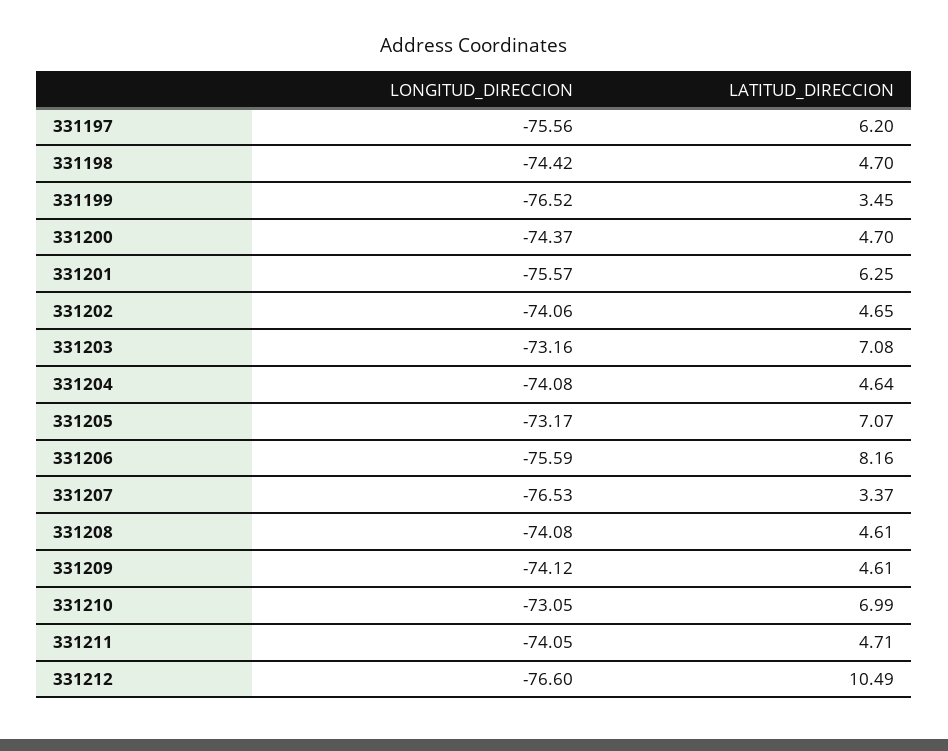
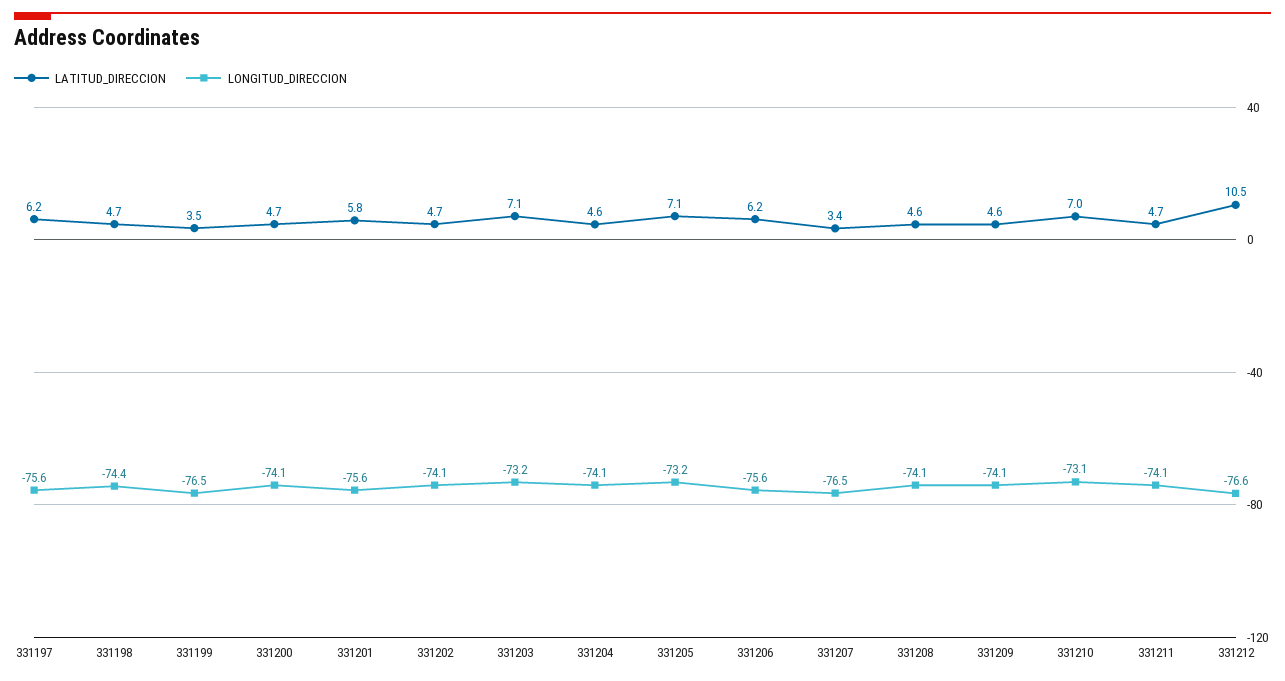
LONGITUD_DIRECCION, 331200: -74.37 -> -74.1
LATITUD_DIRECCION, 331201: 6.25 -> 5.8
LATITUD_DIRECCION, 331206: 8.16 -> 6.2

